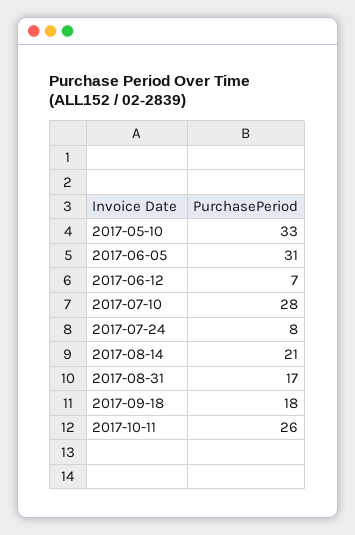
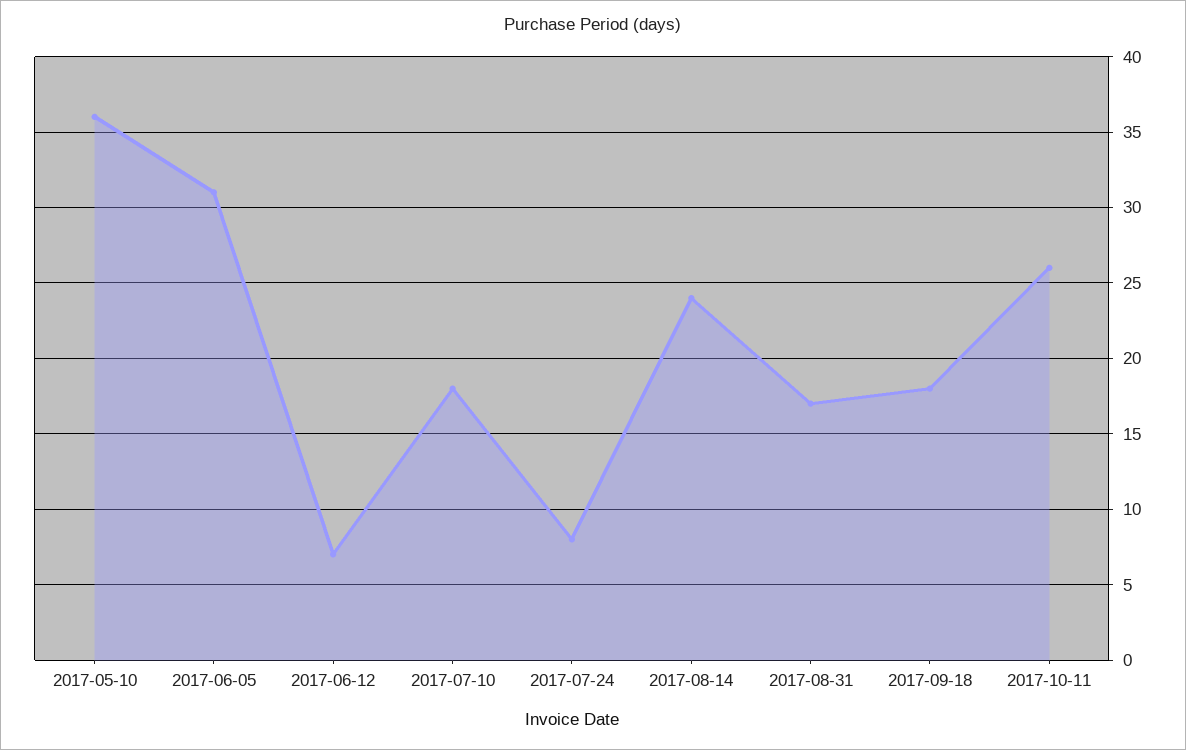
2017-05-10: 33 -> 36
2017-07-10: 28 -> 18
2017-08-14: 21 -> 24

